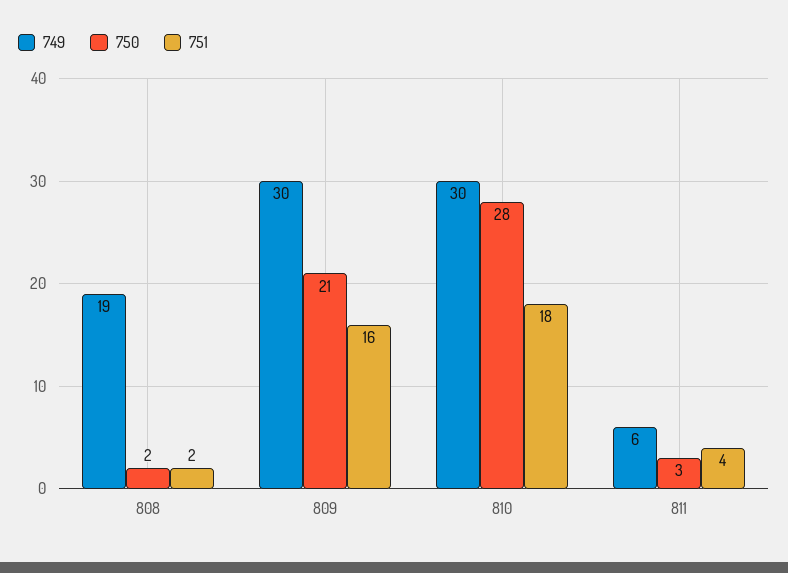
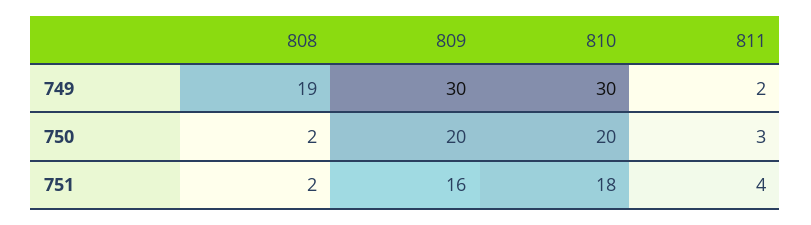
750, 809: 21 -> 20
750, 810: 28 -> 20
749, 811: 6 -> 2

